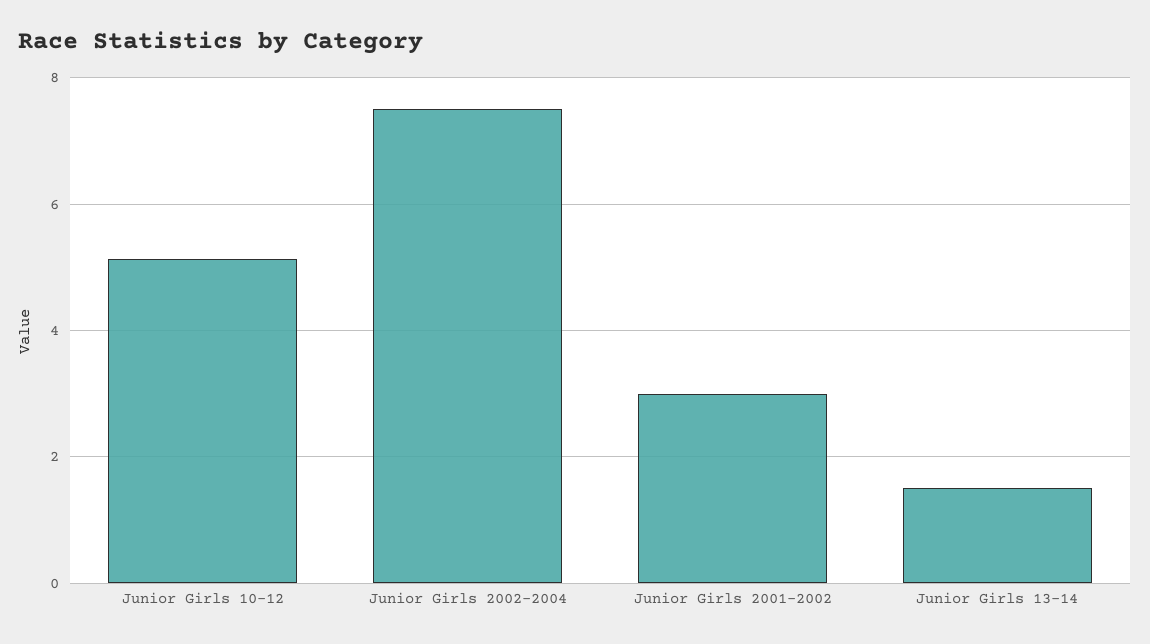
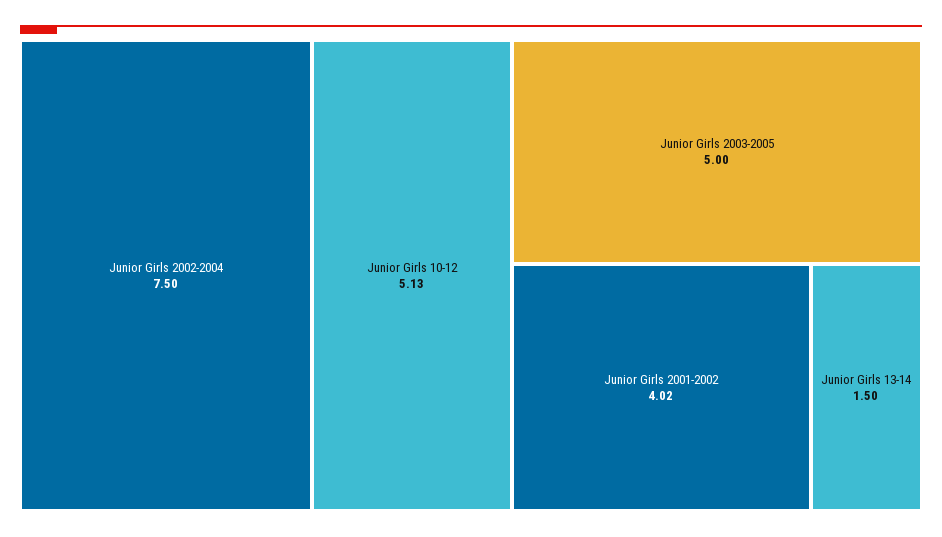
Junior Girls 2001-2002: 3 -> 4.02
Junior Girls 2003-2005: none -> 5

